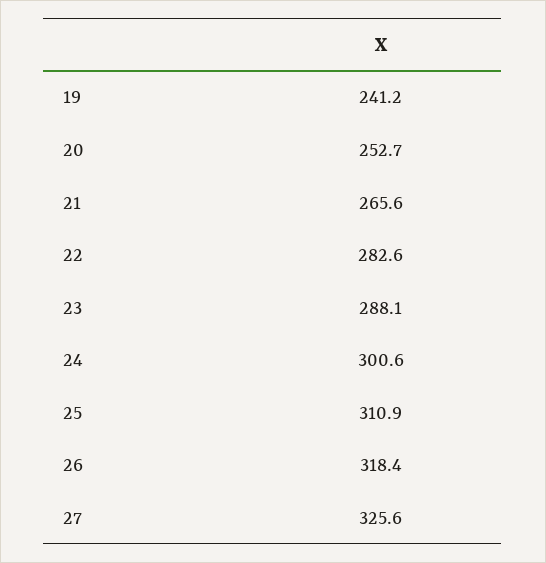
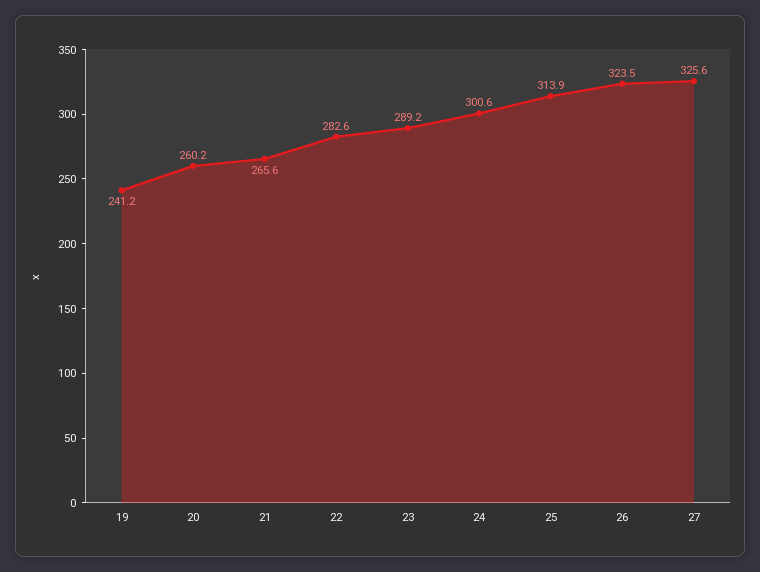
20: 252.7 -> 260.2
23: 288.1 -> 289.2
25: 310.9 -> 313.9
26: 318.4 -> 323.5

